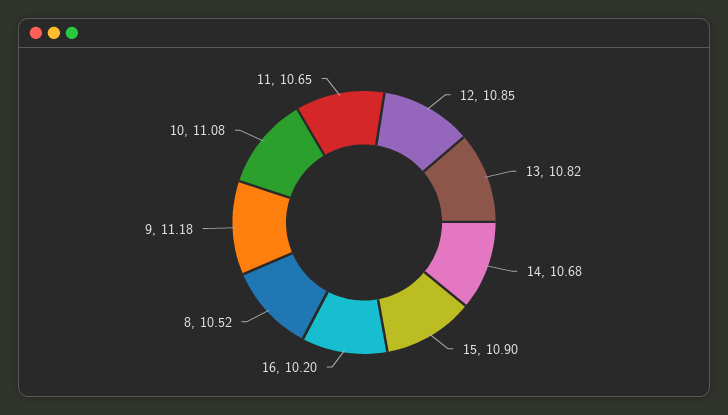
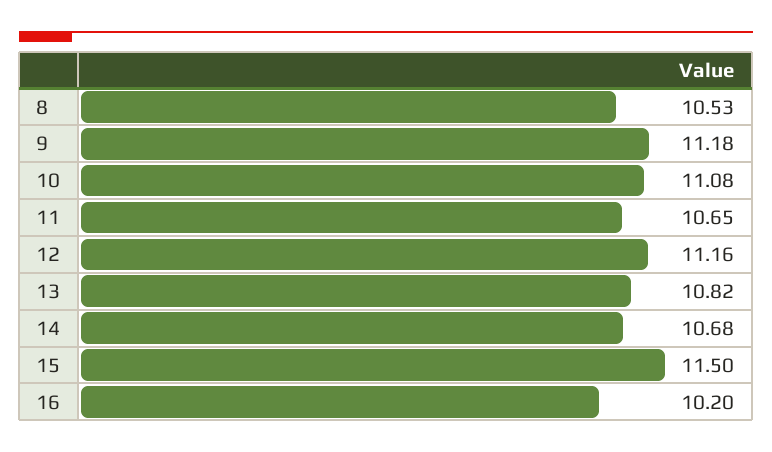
12: 10.85 -> 11.16
15: 10.9 -> 11.5
8: 10.52 -> 10.53

